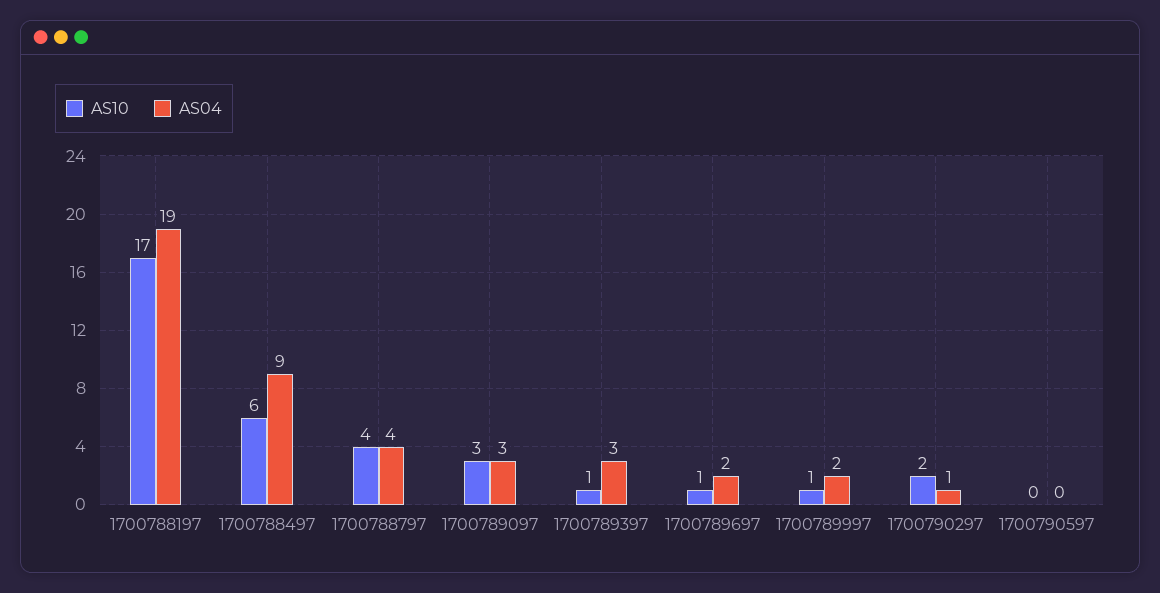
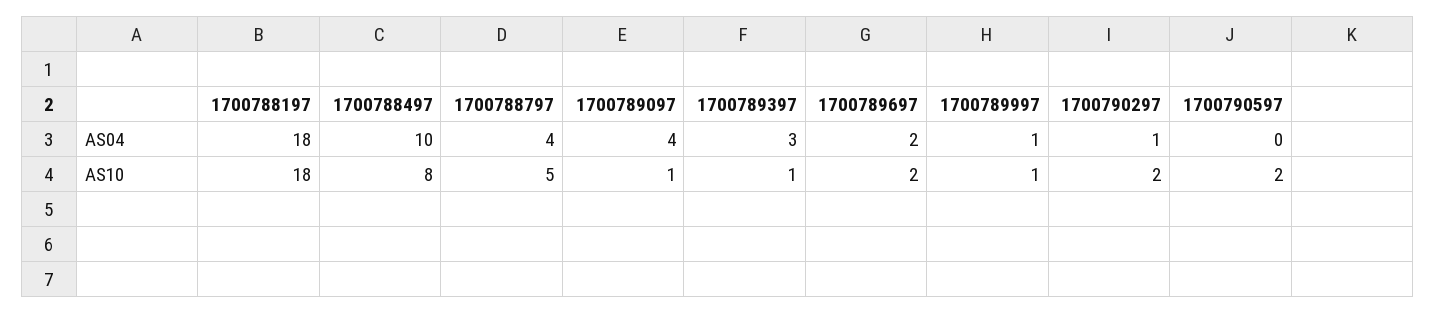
AS10, 1700788197: 17 -> 18
AS04, 1700788197: 19 -> 18
AS10, 1700788497: 6 -> 8
AS04, 1700788497: 9 -> 10
AS10, 1700788797: 4 -> 5
AS10, 1700789097: 3 -> 1
AS04, 1700789097: 3 -> 4
AS10, 1700789697: 1 -> 2
AS04, 1700789997: 2 -> 1
AS10, 1700790597: 0 -> 2

